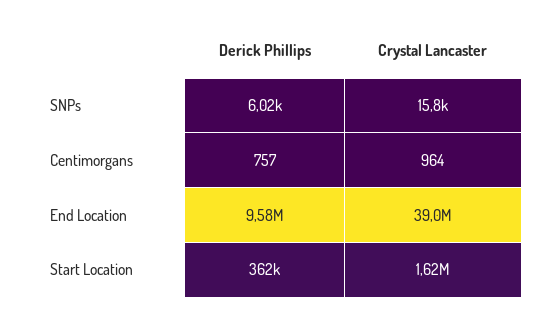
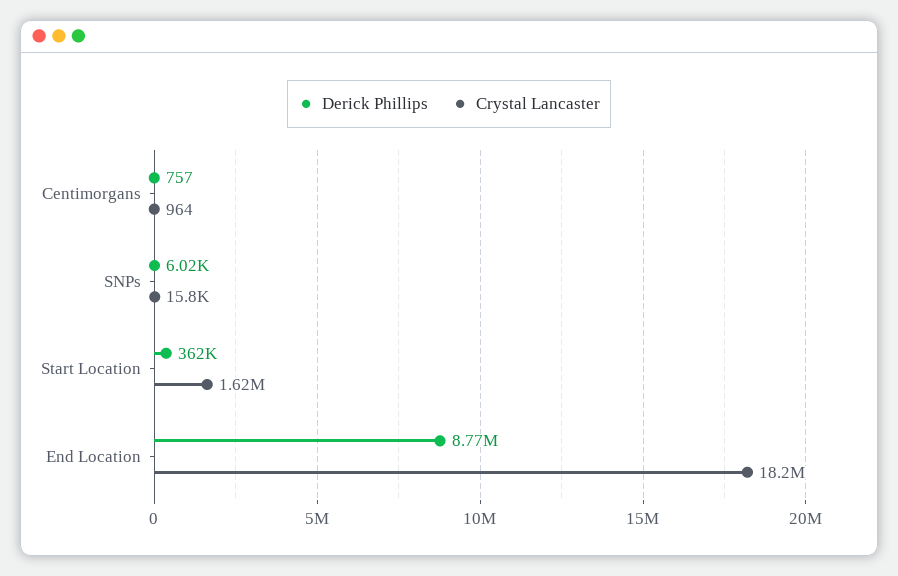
Derick Phillips, End Location: 9580000 -> 8770000
Crystal Lancaster, End Location: 39000000 -> 18200000

